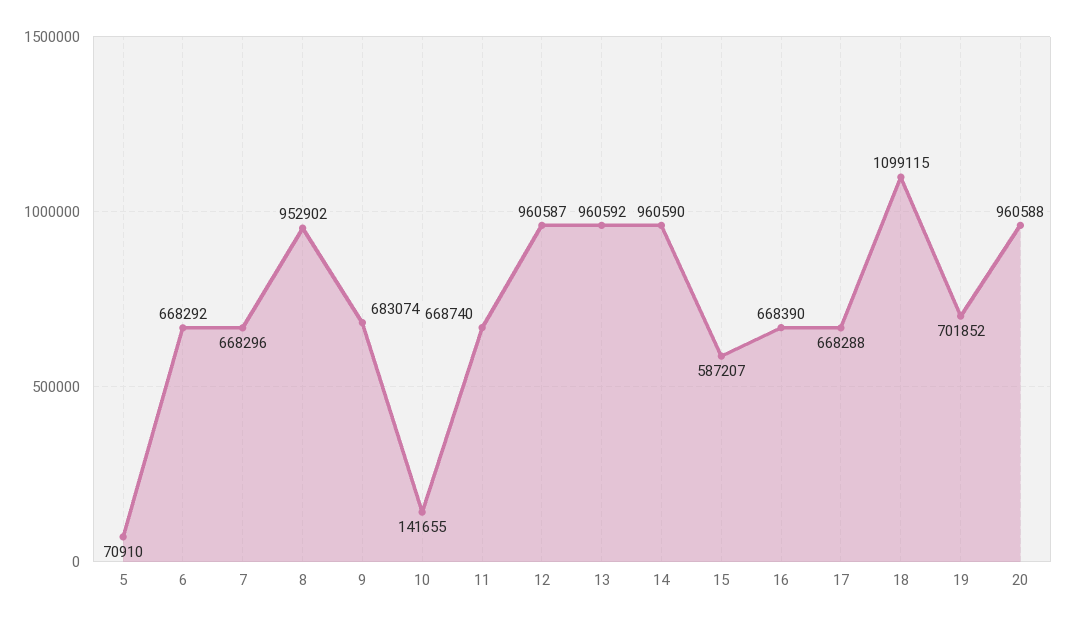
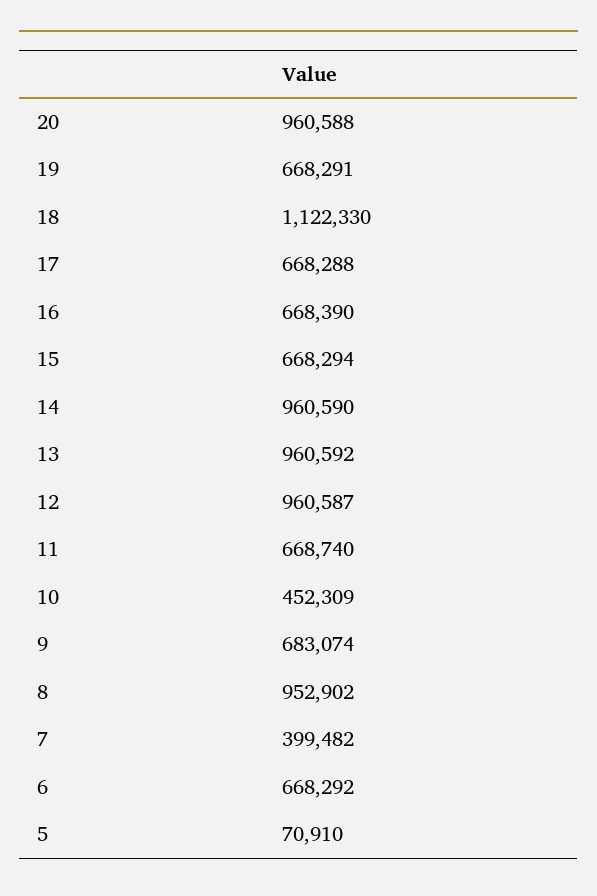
7: 668296 -> 399482
10: 141655 -> 452309
15: 587207 -> 668294
18: 1099115 -> 1122330
19: 701852 -> 668291

